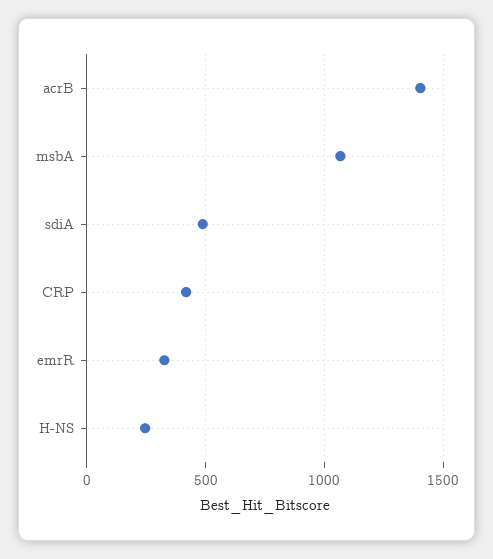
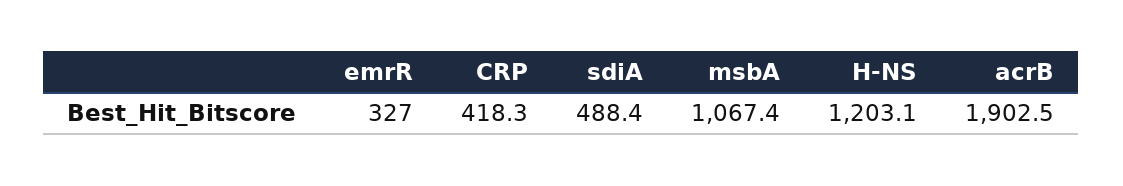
acrB: 1400 -> 1902.5
H-NS: 250 -> 1203.1

